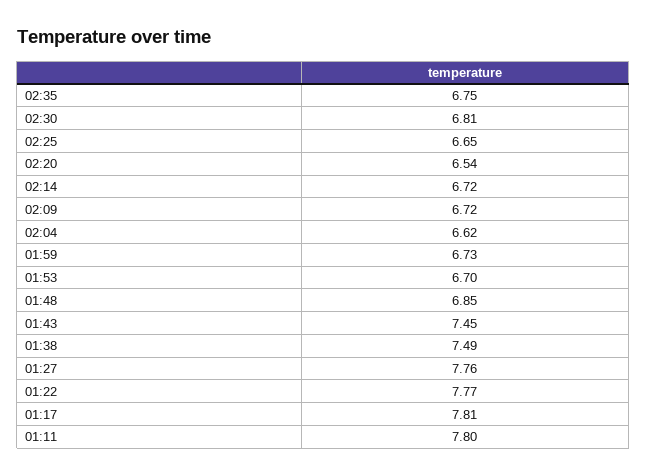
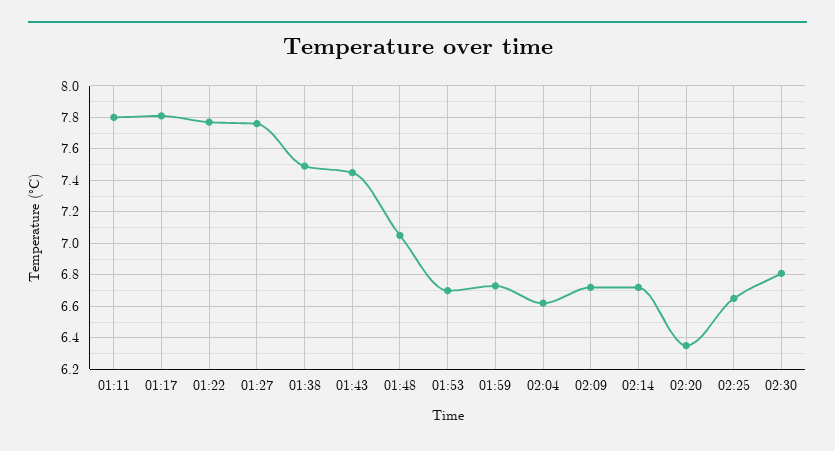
02:35: 6.75 -> none
02:20: 6.54 -> 6.35
01:48: 6.85 -> 7.05

